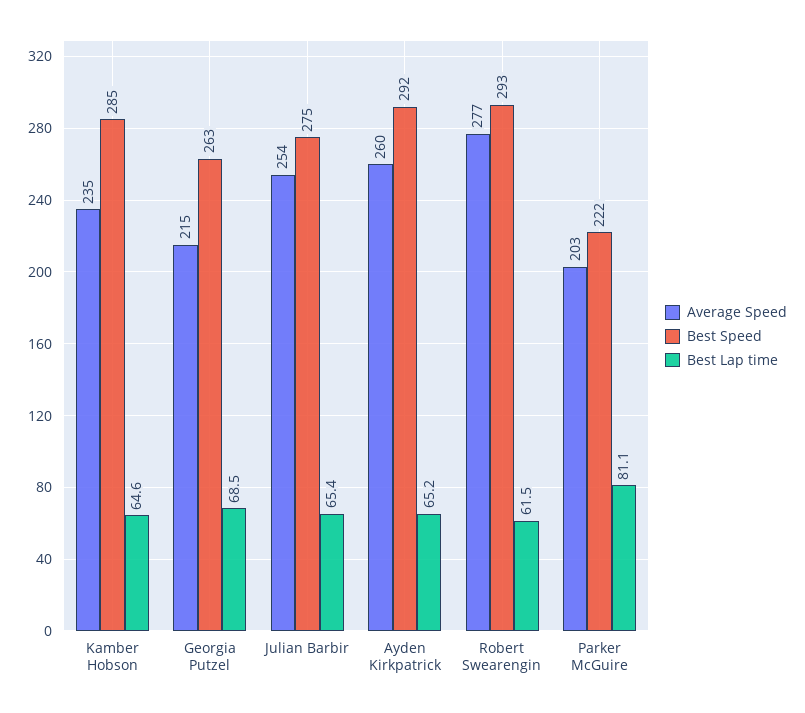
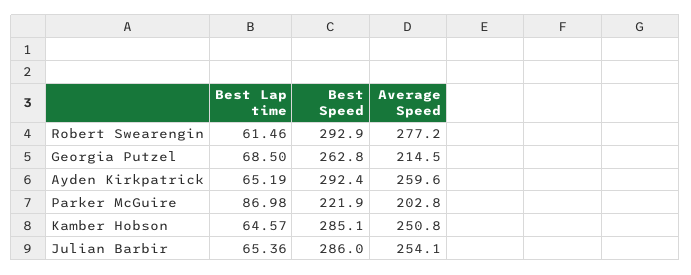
Average Speed, Kamber Hobson: 235 -> 250.8
Best Speed, Julian Barbir: 275 -> 286
Best Lap time, Parker McGuire: 81.1 -> 86.98

